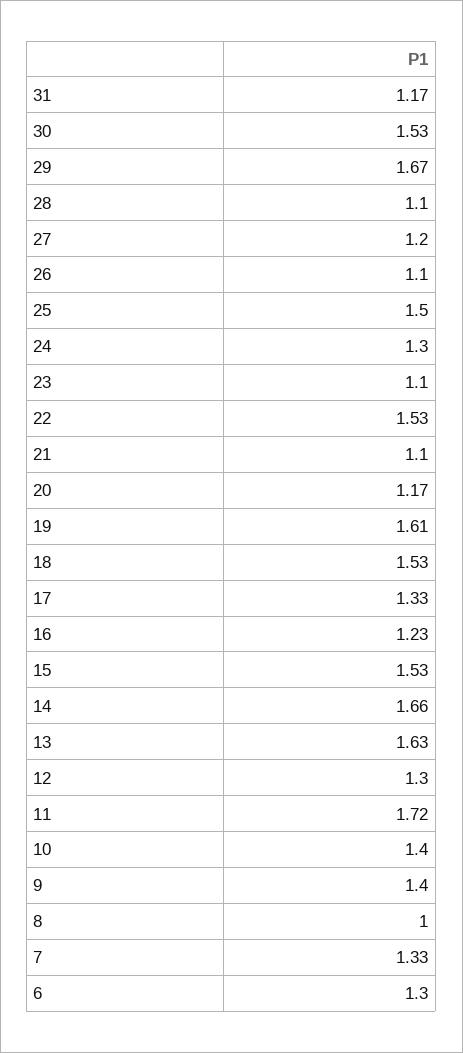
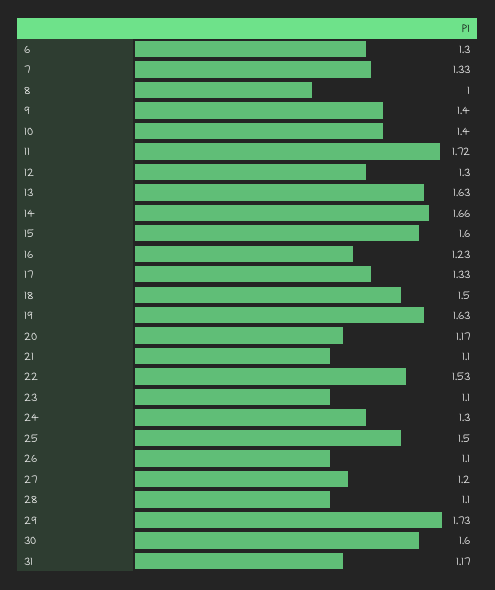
30: 1.53 -> 1.6
29: 1.67 -> 1.73
19: 1.61 -> 1.63
18: 1.53 -> 1.5
15: 1.53 -> 1.6

